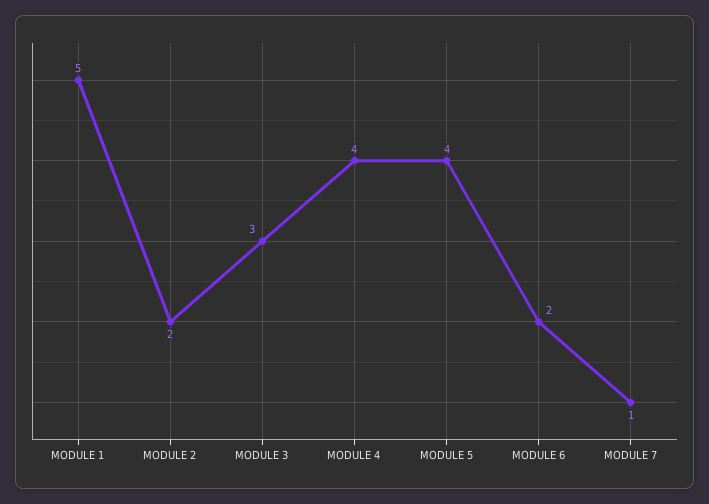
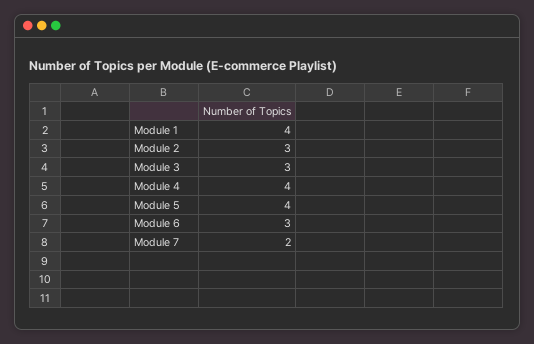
MODULE 1: 5 -> 4
MODULE 2: 2 -> 3
MODULE 6: 2 -> 3
MODULE 7: 1 -> 2

